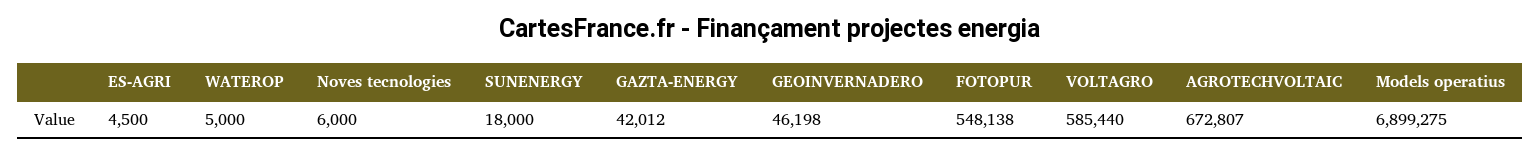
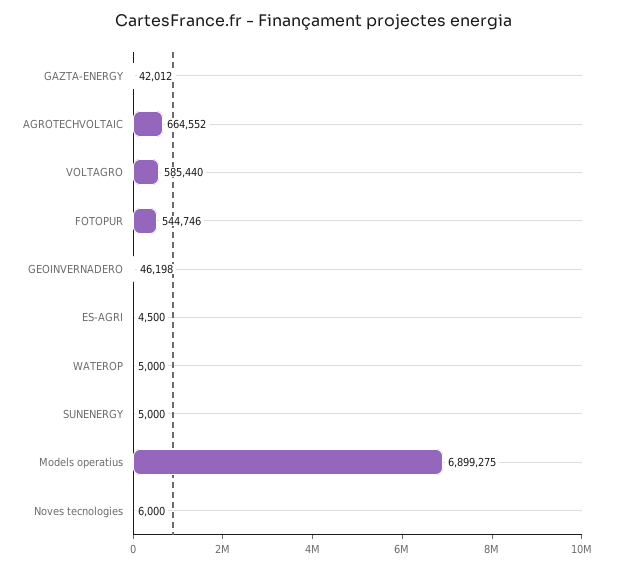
SUNENERGY: 18000 -> 5000
FOTOPUR: 548138 -> 544746
AGROTECHVOLTAIC: 672807 -> 664552

